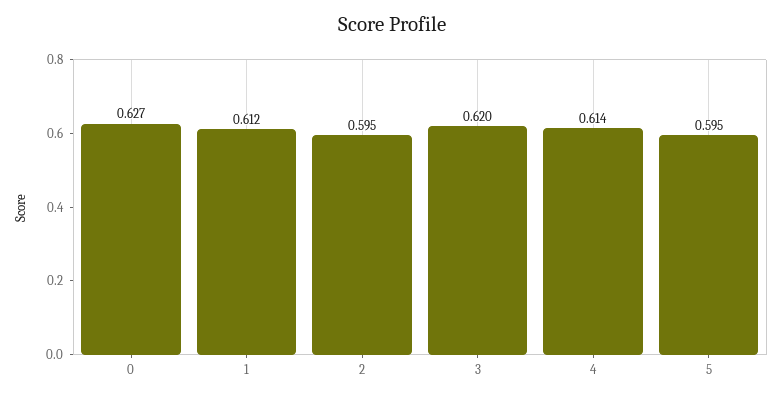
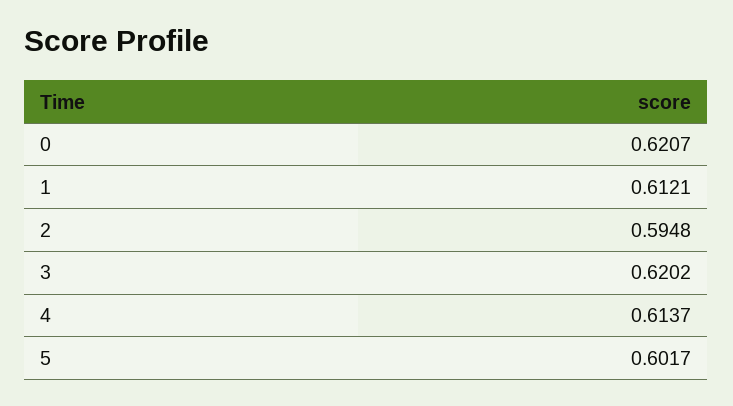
0: 0.627 -> 0.6207
5: 0.595 -> 0.6017

